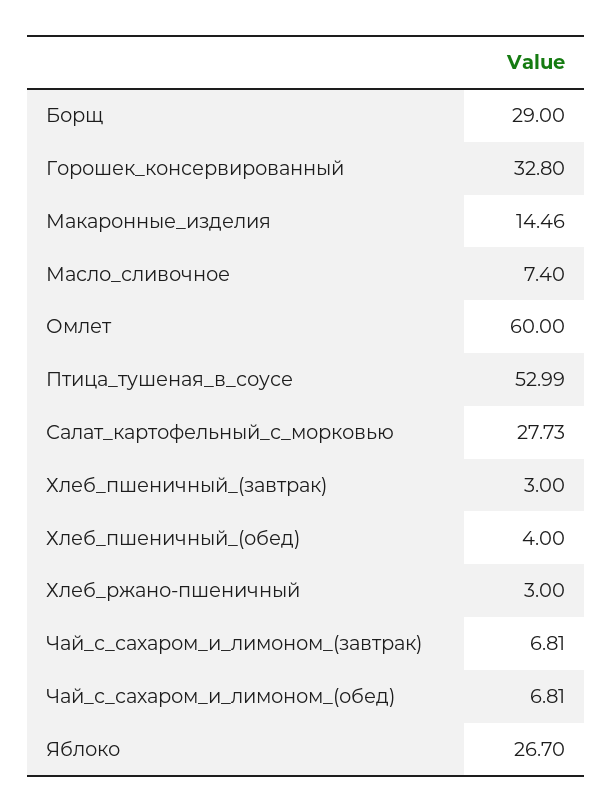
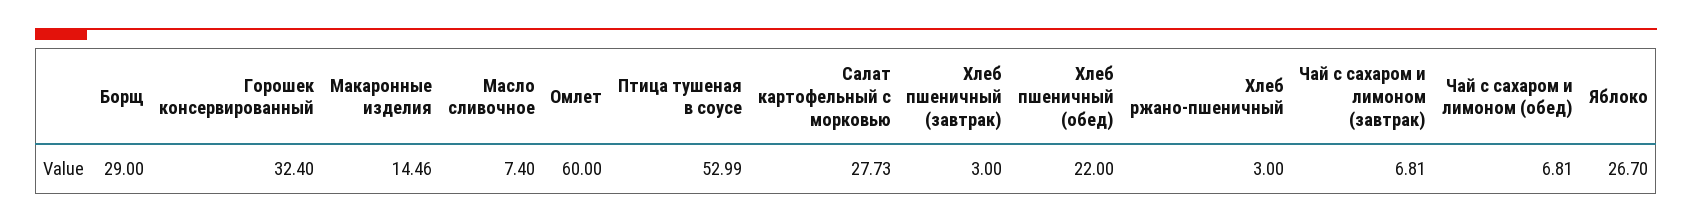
Горошек_консервированный: 32.8 -> 32.4
Хлеб_пшеничный_(обед): 4 -> 22

